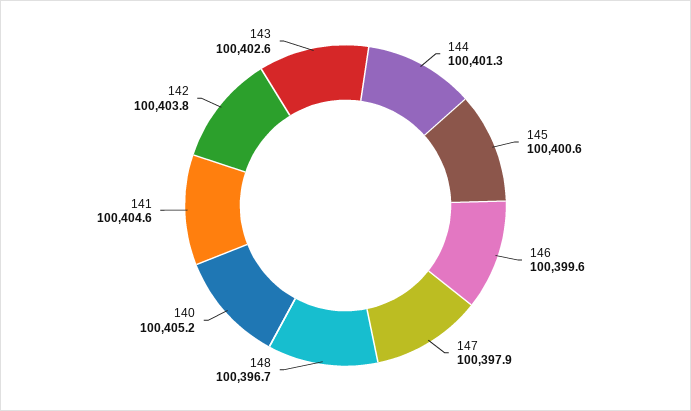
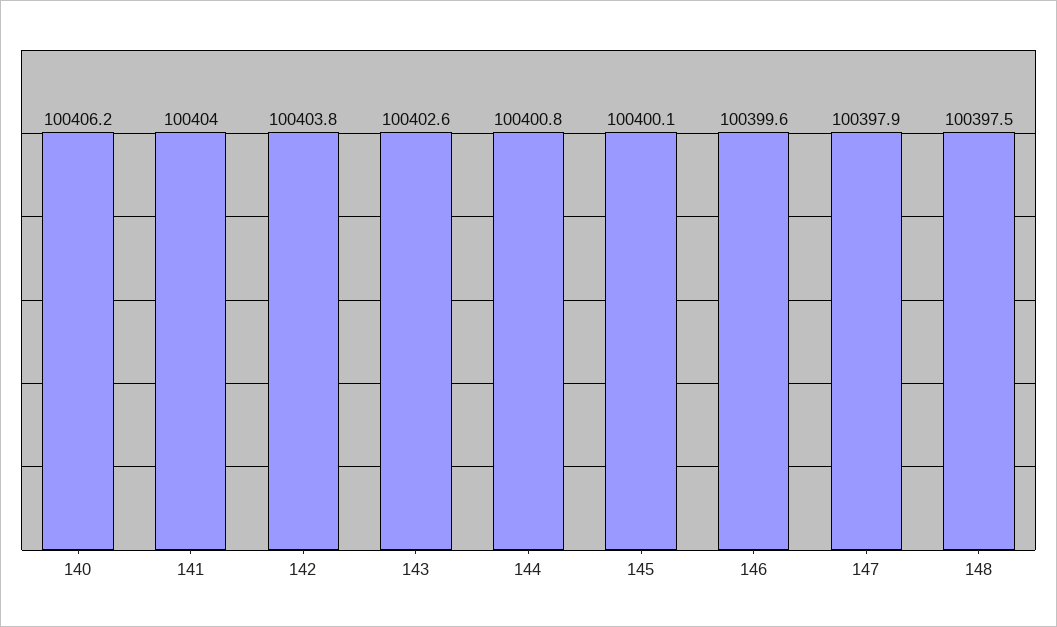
144: 100401.3 -> 100400.8
145: 100400.6 -> 100400.1
148: 100396.7 -> 100397.5
140: 100405.2 -> 100406.2
141: 100404.6 -> 100404

